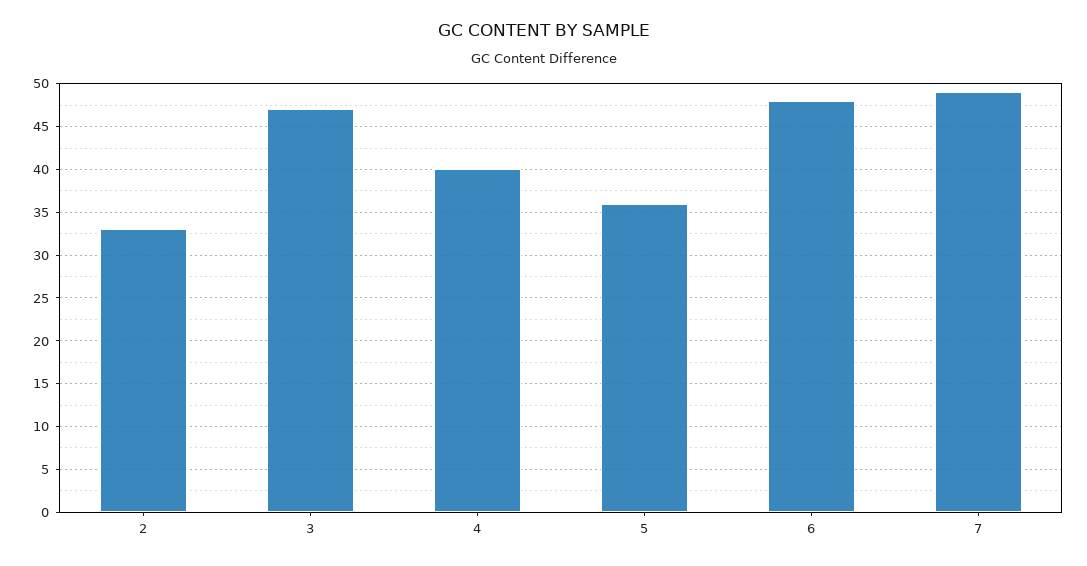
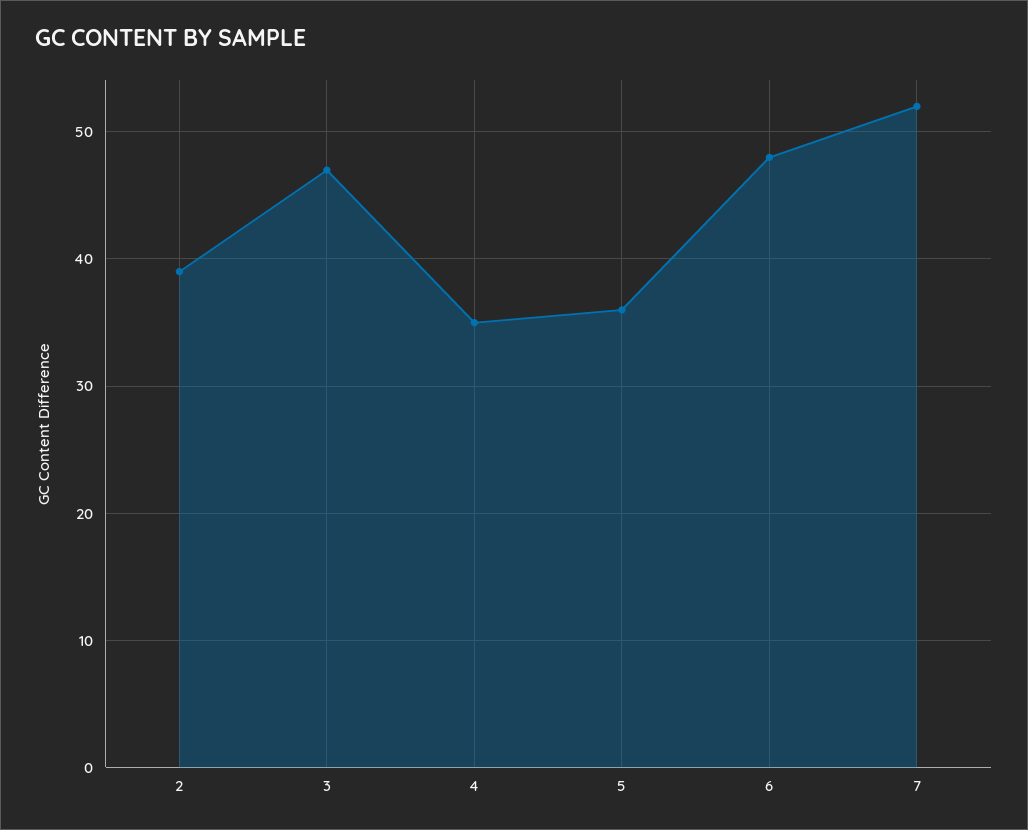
2: 33 -> 39
4: 40 -> 35
7: 49 -> 52

